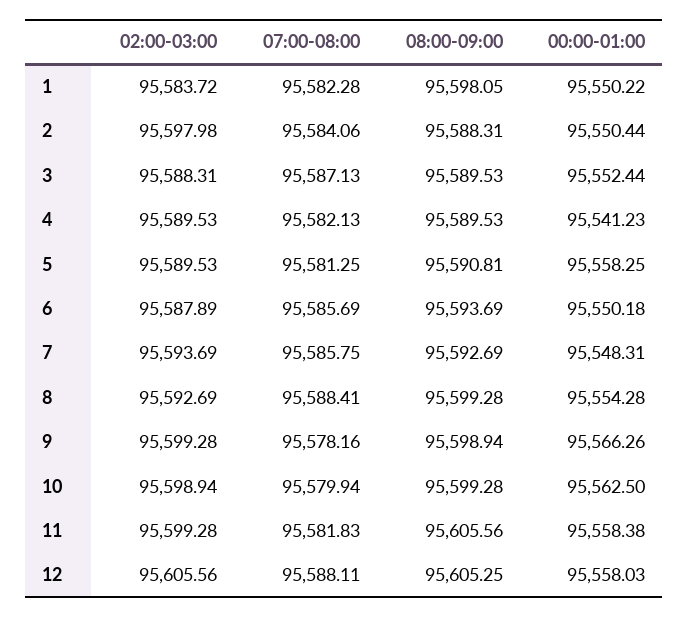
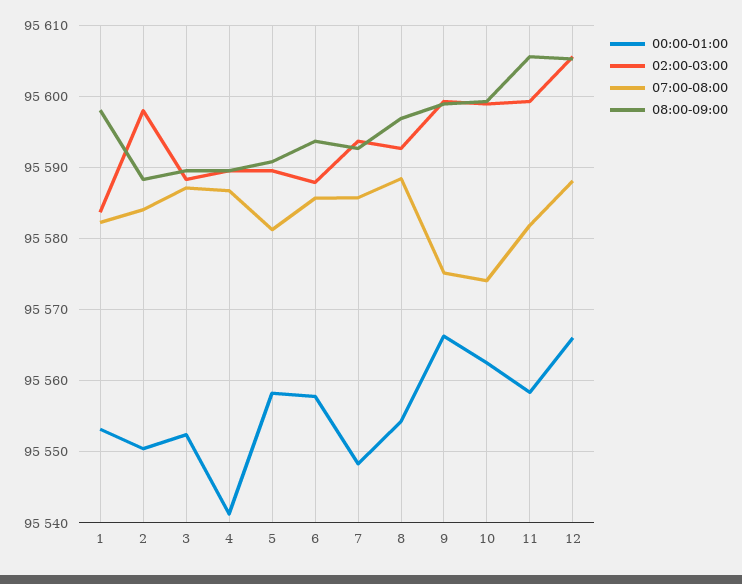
00:00-01:00, 1: 95550.22 -> 95553
07:00-08:00, 4: 95582.13 -> 95587
00:00-01:00, 6: 95550.18 -> 95558
08:00-09:00, 8: 95599.28 -> 95597
07:00-08:00, 9: 95578.16 -> 95575
07:00-08:00, 10: 95579.94 -> 95574
00:00-01:00, 12: 95558.03 -> 95566

